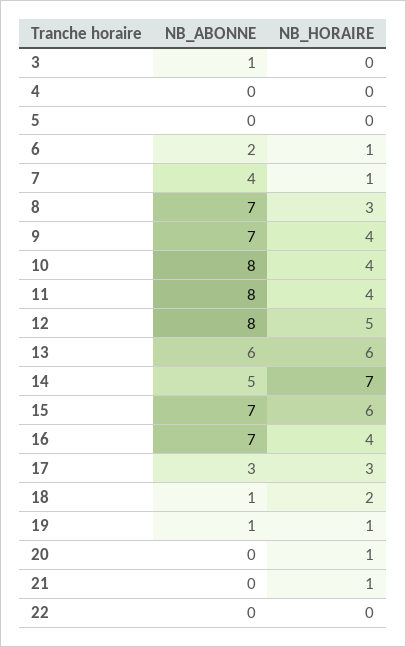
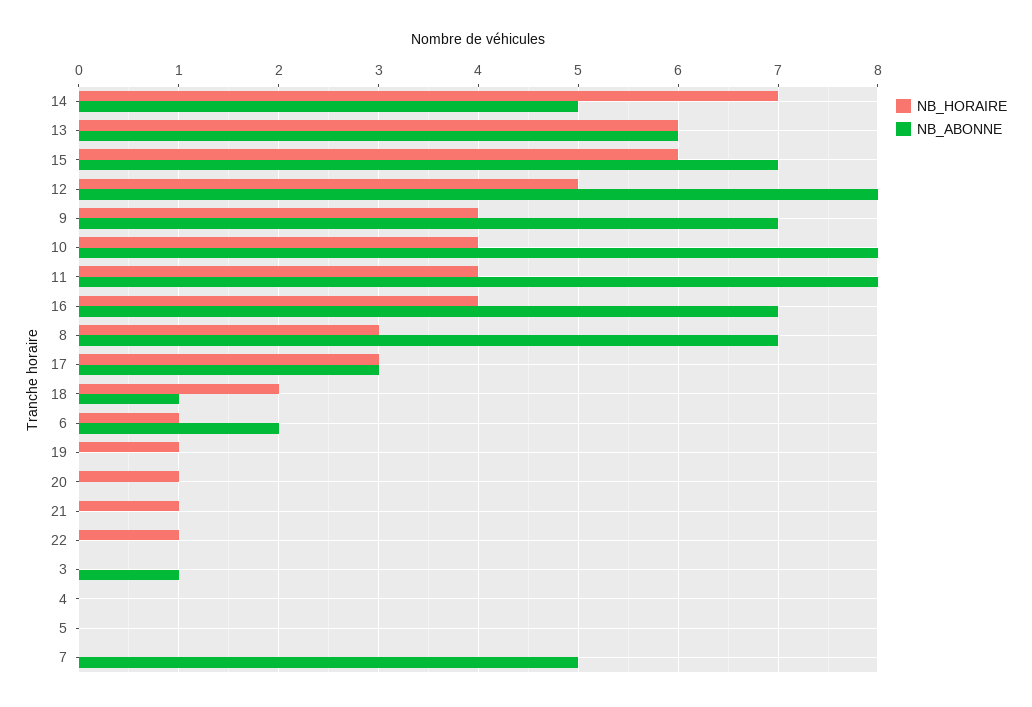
NB_ABONNE, 7: 4 -> 5
NB_HORAIRE, 7: 1 -> 0
NB_ABONNE, 19: 1 -> 0
NB_HORAIRE, 22: 0 -> 1

